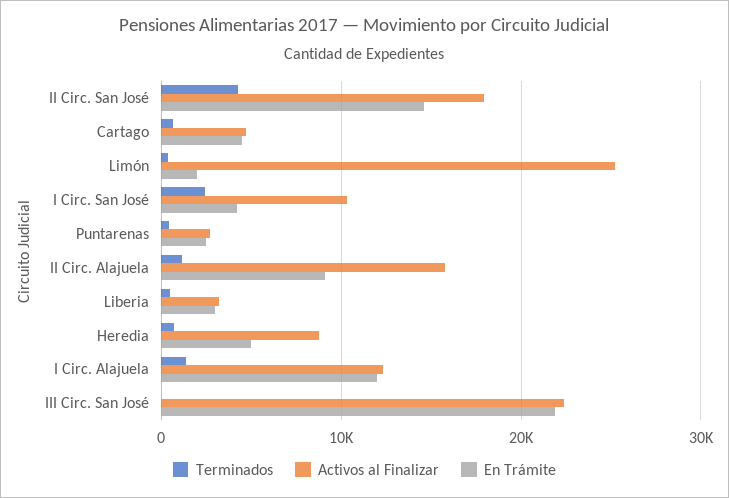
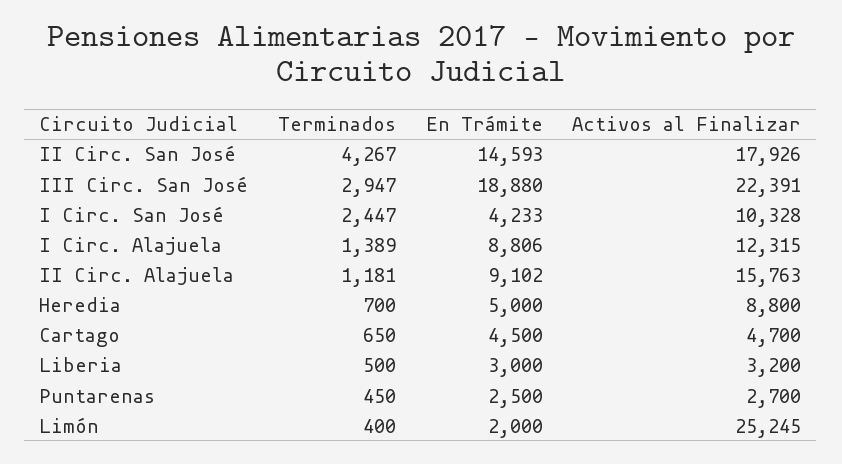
En Trámite, I Circ. Alajuela: 12000 -> 8806
Terminados, III Circ. San José: 0 -> 2947
En Trámite, III Circ. San José: 22000 -> 18880

